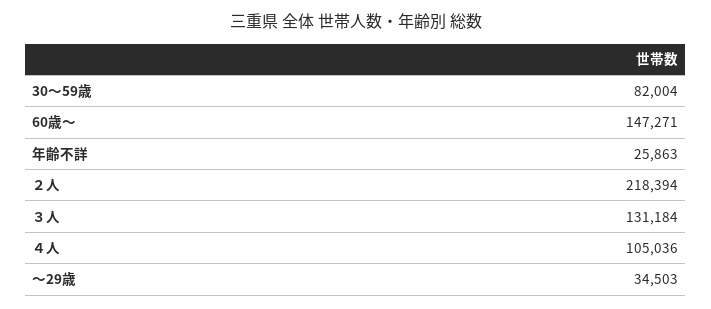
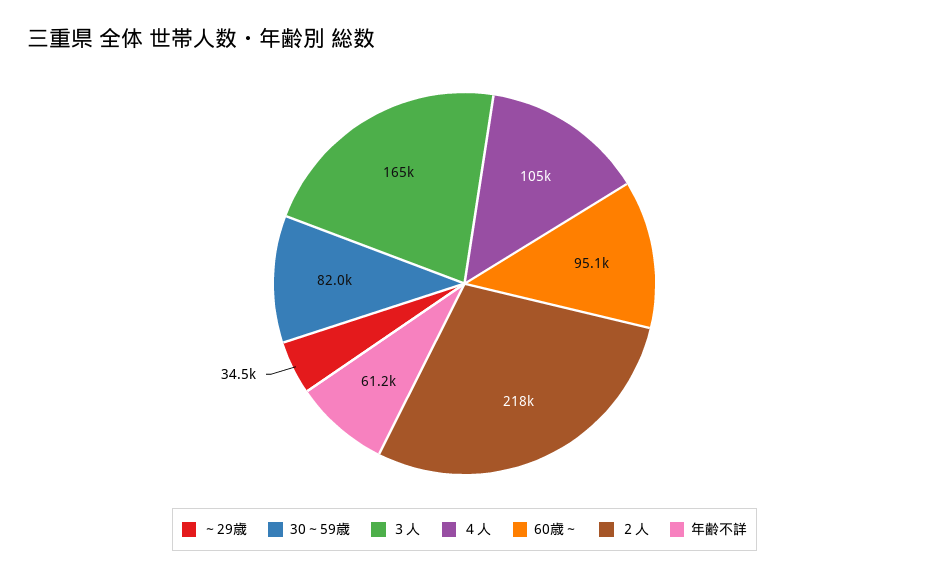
60歳～: 147271 -> 95100
年齢不詳: 25863 -> 61200
３人: 131184 -> 165000

